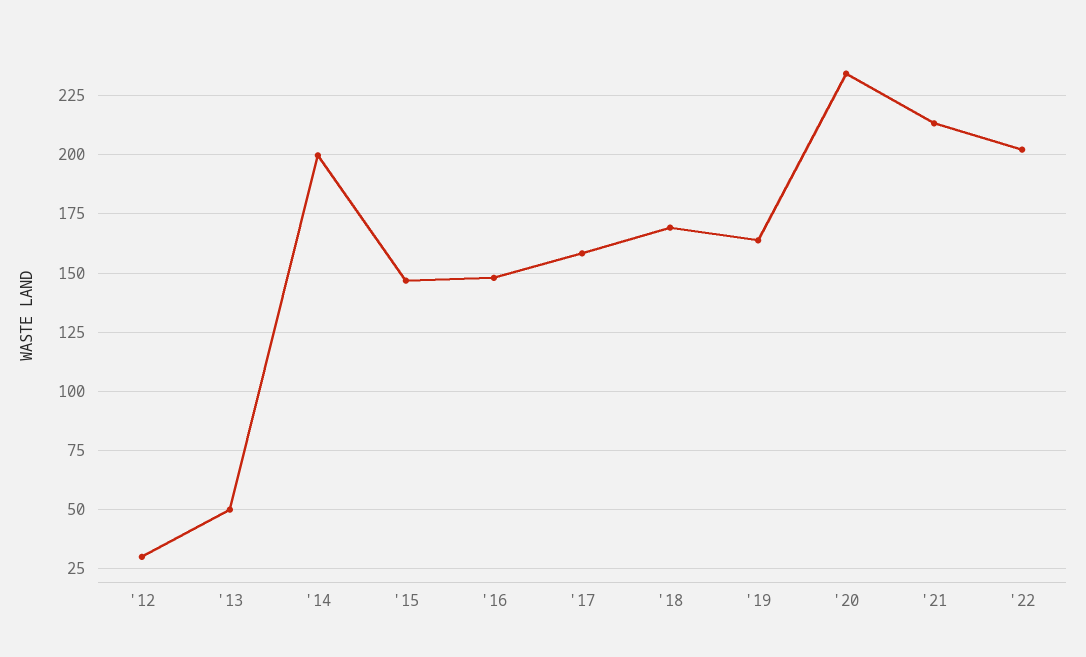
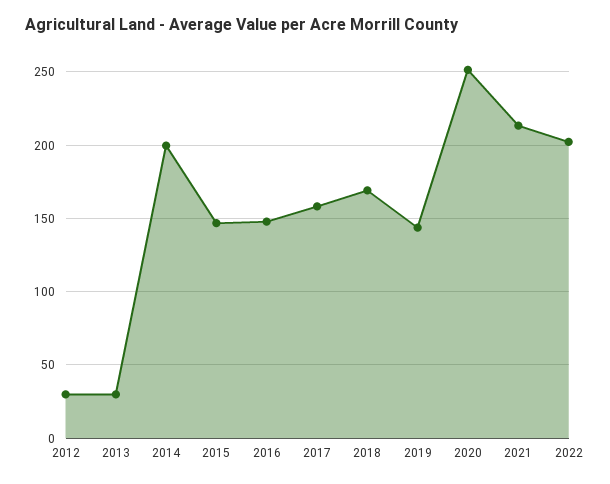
'13: 50 -> 30
'19: 165 -> 145
'20: 235 -> 250

